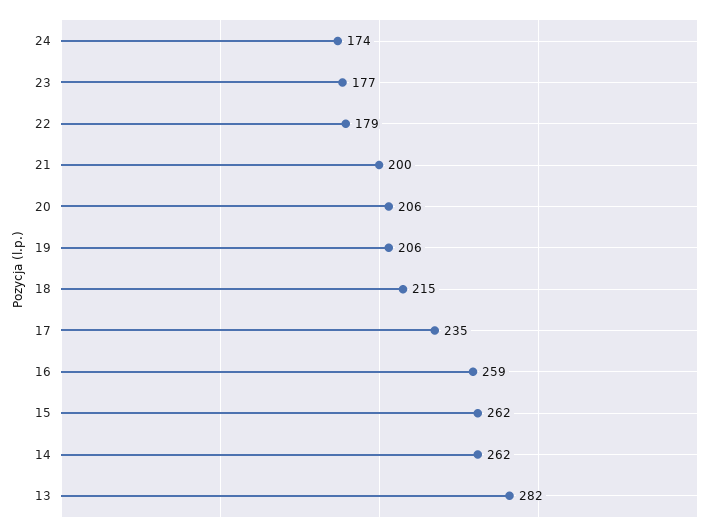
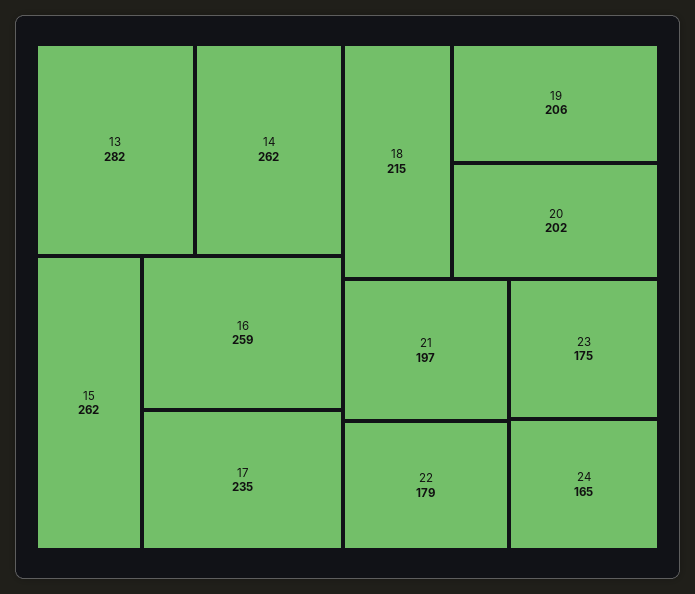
24: 174 -> 165
23: 177 -> 175
21: 200 -> 197
20: 206 -> 202

